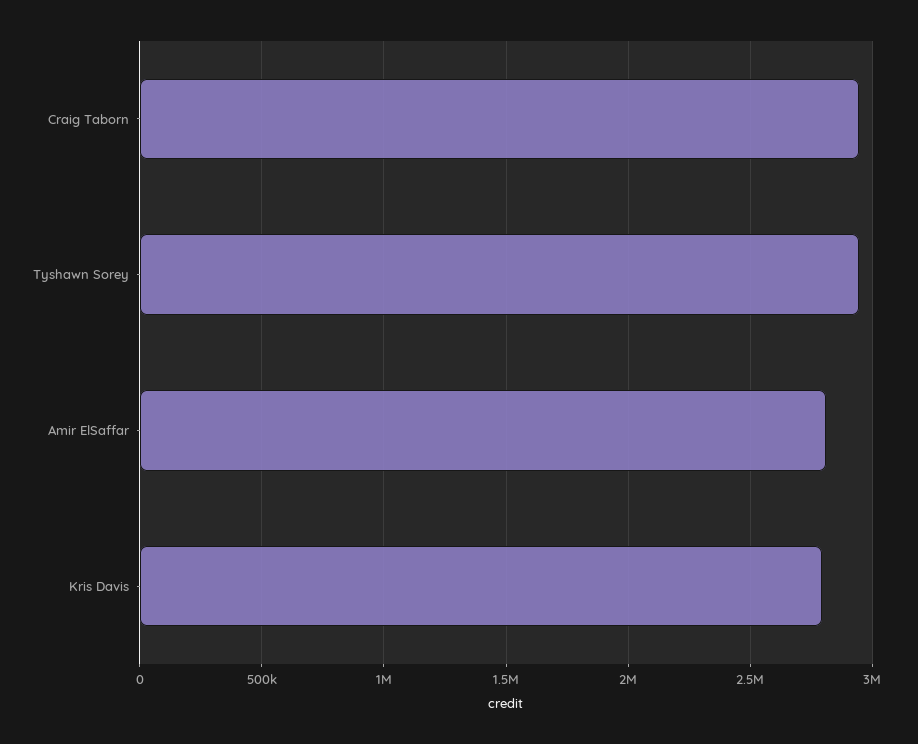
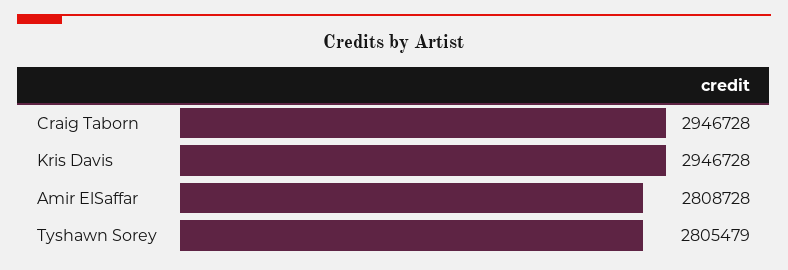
Tyshawn Sorey: 2950000 -> 2805479
Kris Davis: 2800000 -> 2946728

